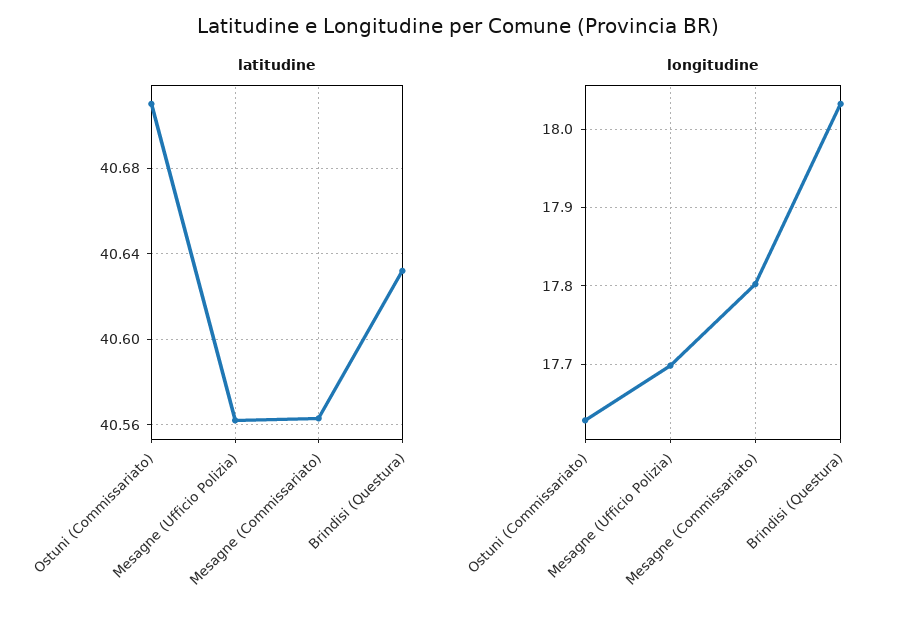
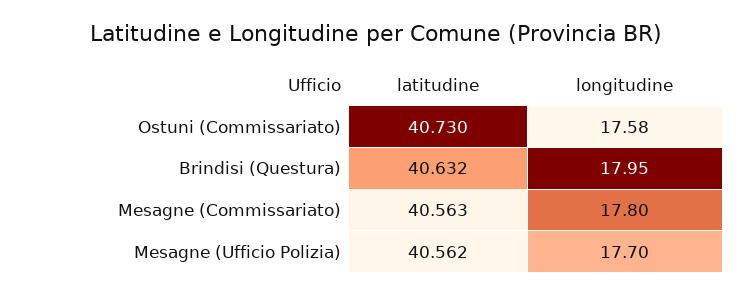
latitudine, Ostuni (Commissariato): 40.71 -> 40.73
longitudine, Ostuni (Commissariato): 17.63 -> 17.58
longitudine, Brindisi (Questura): 18.03 -> 17.95

